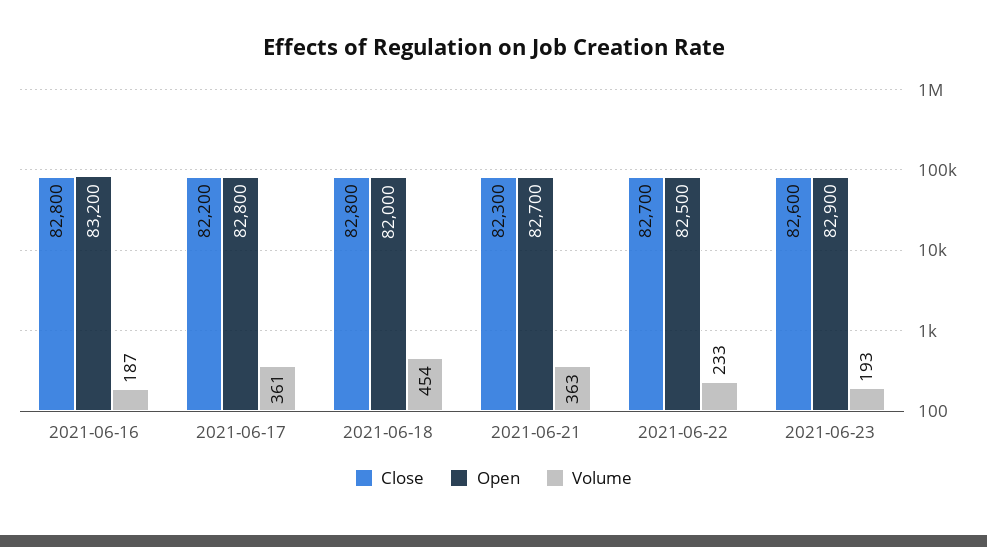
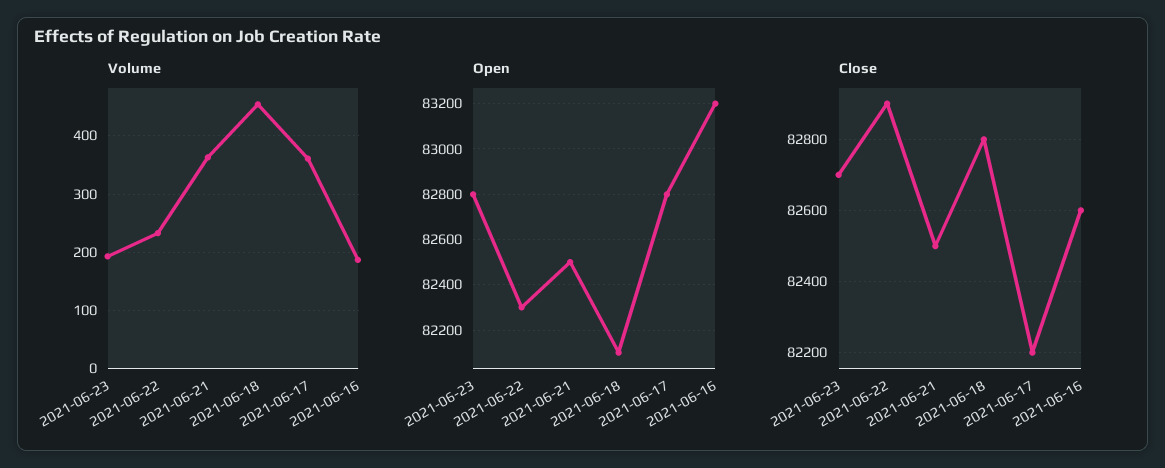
Close, 2021-06-16: 82800 -> 82600
Open, 2021-06-18: 82000 -> 82100
Close, 2021-06-21: 82300 -> 82500
Open, 2021-06-21: 82700 -> 82500
Close, 2021-06-22: 82700 -> 82900
Open, 2021-06-22: 82500 -> 82300
Close, 2021-06-23: 82600 -> 82700
Open, 2021-06-23: 82900 -> 82800

